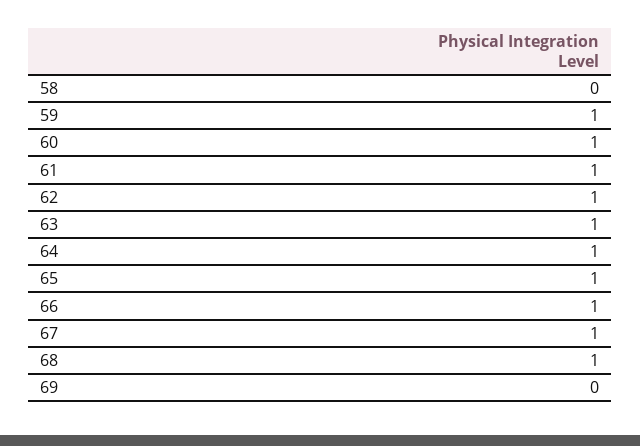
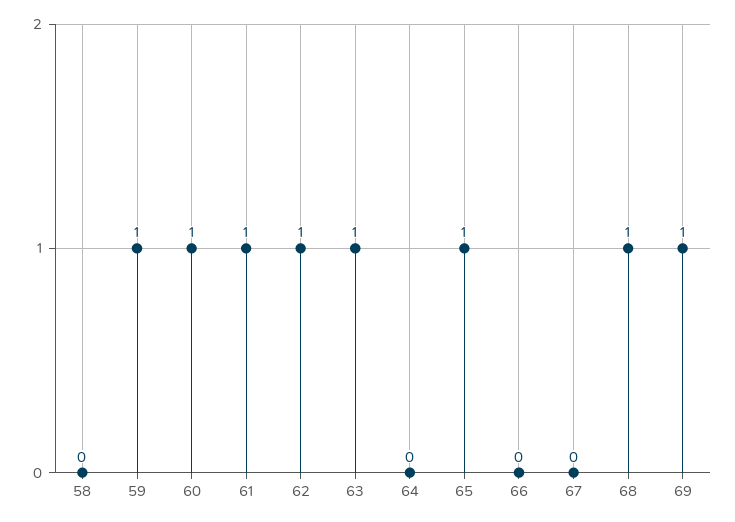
64: 1 -> 0
66: 1 -> 0
67: 1 -> 0
69: 0 -> 1

